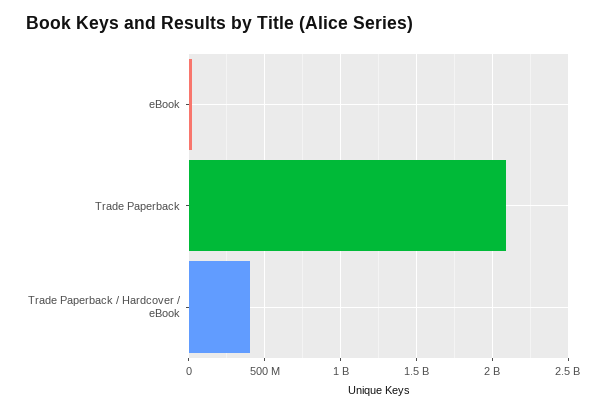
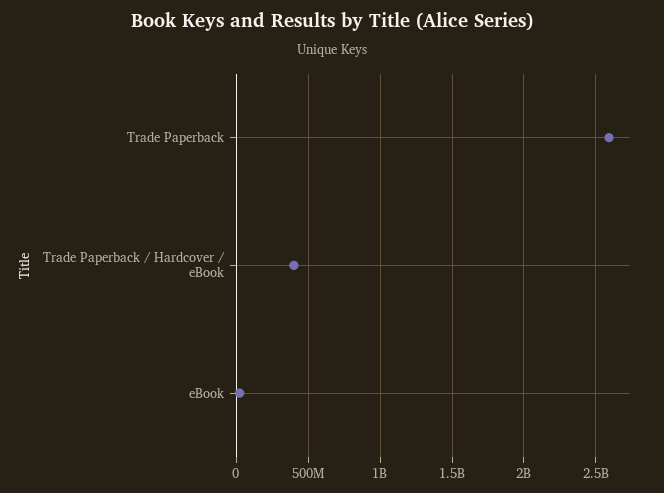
Trade Paperback: 2100000000 -> 2600000000

